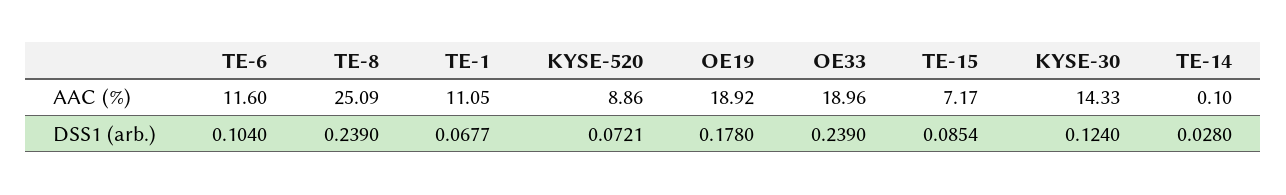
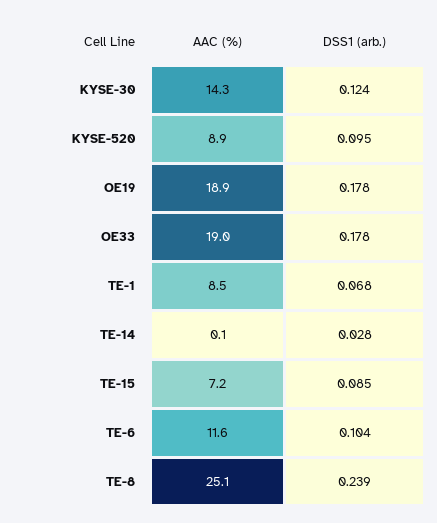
TE-1, AAC (%): 11.05 -> 8.5
KYSE-520, DSS1 (arb.): 0.0721 -> 0.095
OE33, DSS1 (arb.): 0.239 -> 0.178

